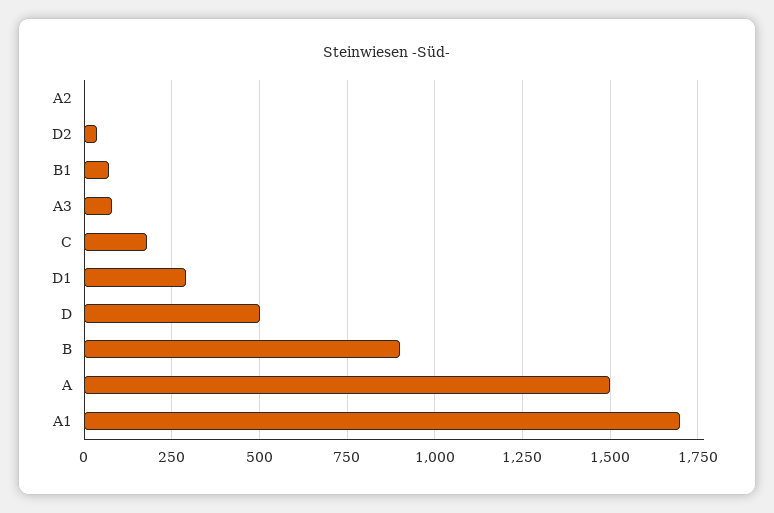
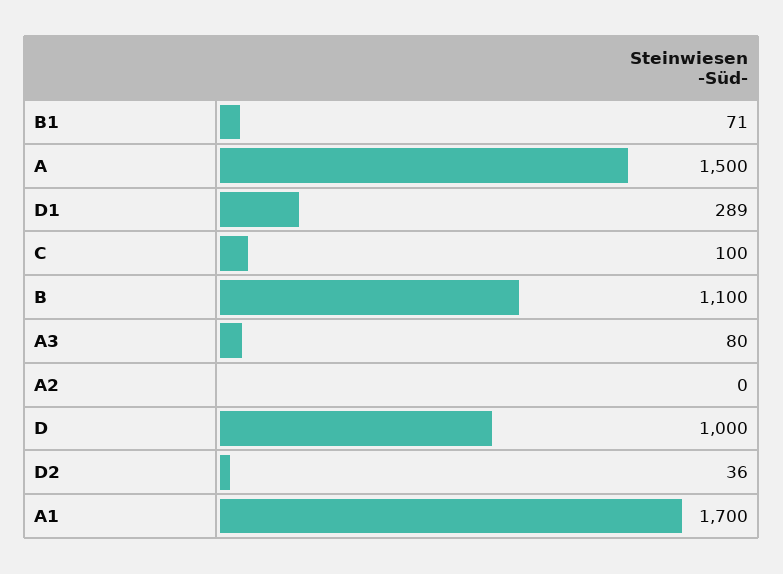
C: 175 -> 100
D: 500 -> 1000
B: 900 -> 1100

